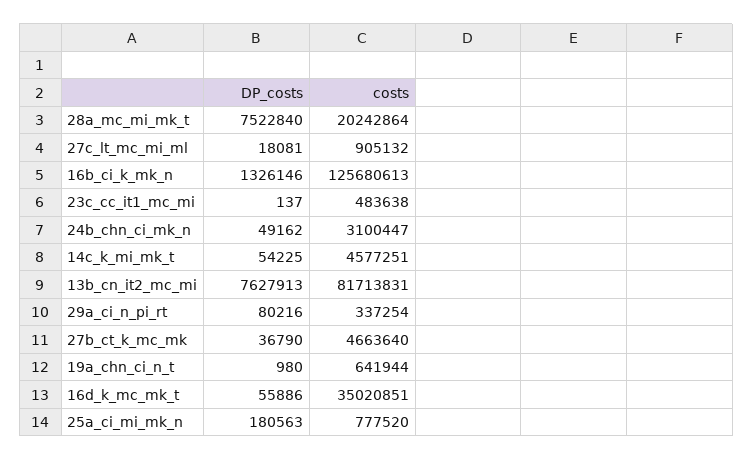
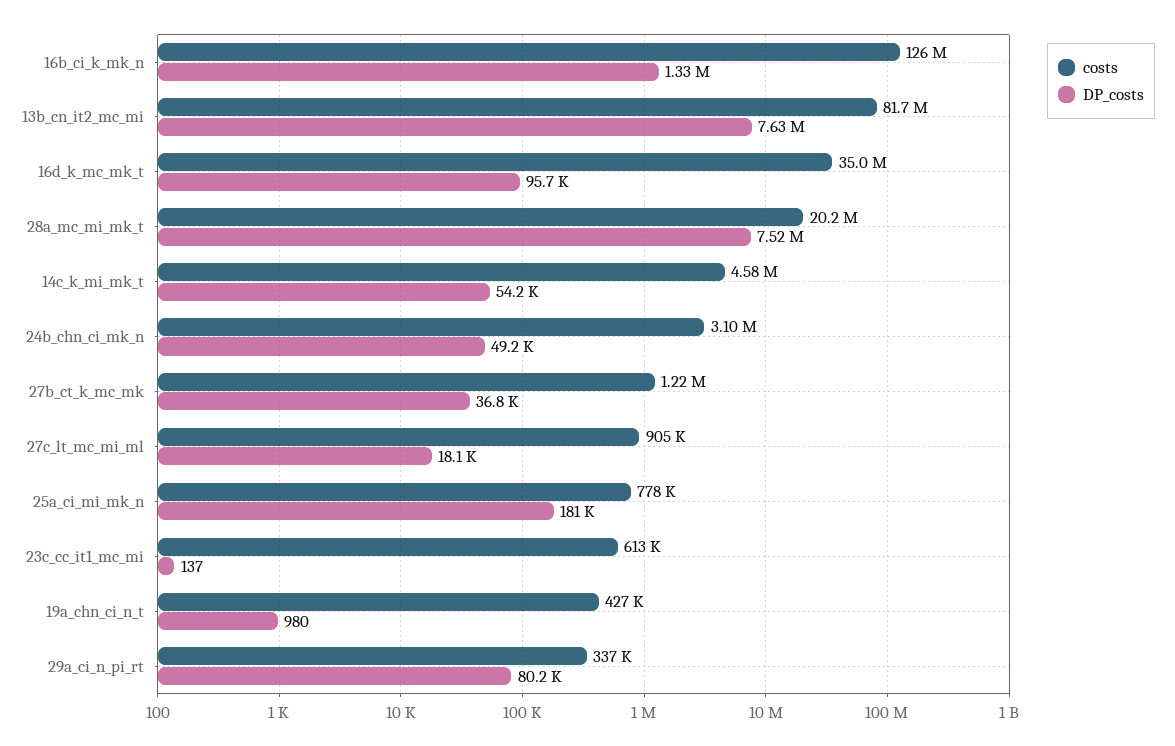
costs, 23c_cc_it1_mc_mi: 483638 -> 613000
costs, 27b_ct_k_mc_mk: 4663640 -> 1220000
costs, 19a_chn_ci_n_t: 641944 -> 427000
DP_costs, 16d_k_mc_mk_t: 55886 -> 95700

